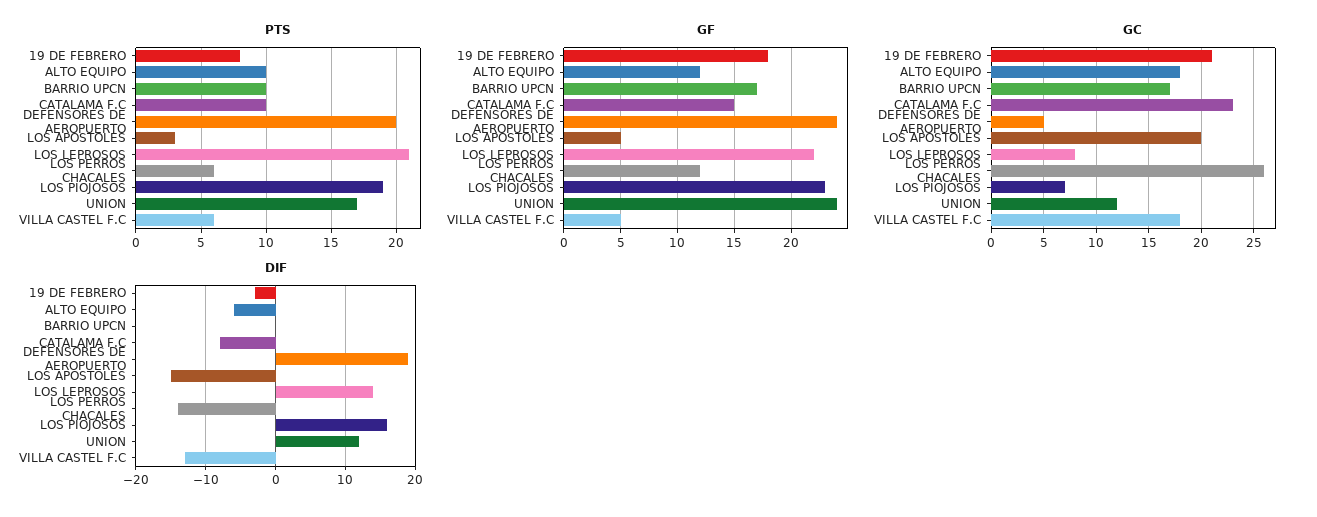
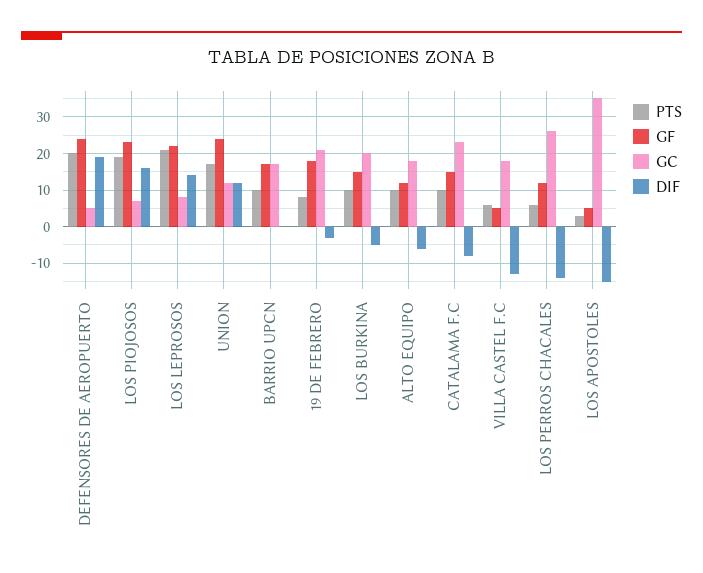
GC, LOS APOSTOLES: 20 -> 35
PTS, LOS BURKINA: none -> 10
GF, LOS BURKINA: none -> 15
GC, LOS BURKINA: none -> 20
DIF, LOS BURKINA: none -> -5

